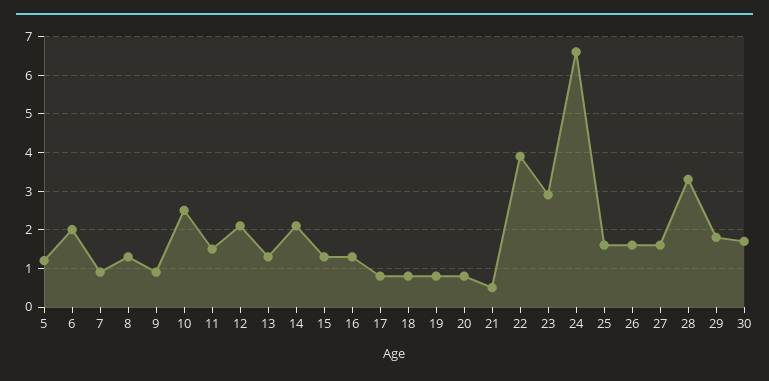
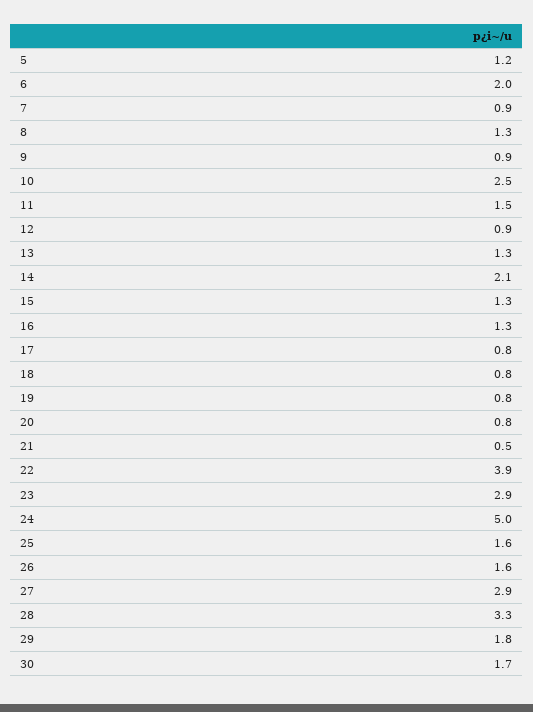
12: 2 -> 0.9
24: 6.5 -> 5
27: 1.5 -> 2.9

